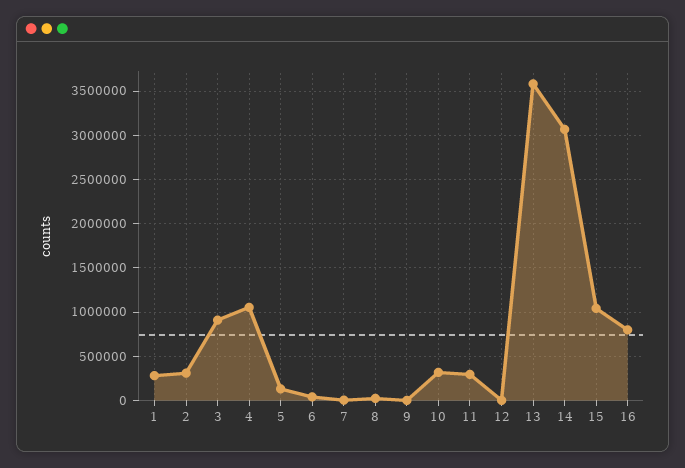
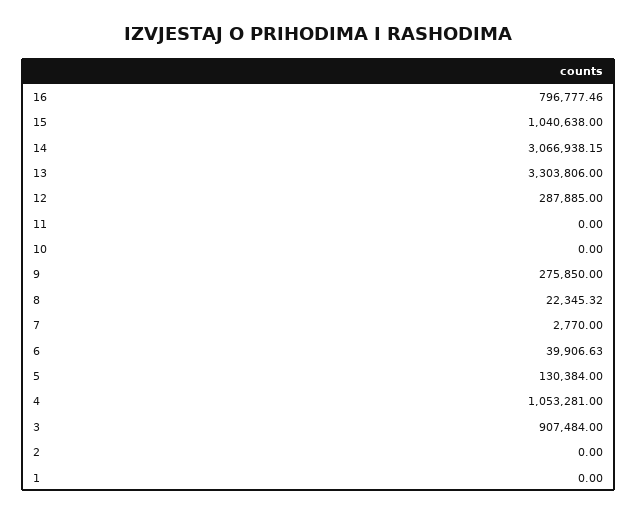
1: 300000 -> 0
2: 300000 -> 0
9: 0 -> 275850
10: 300000 -> 0
11: 300000 -> 0
12: 0 -> 287885
13: 3600000 -> 3303806

